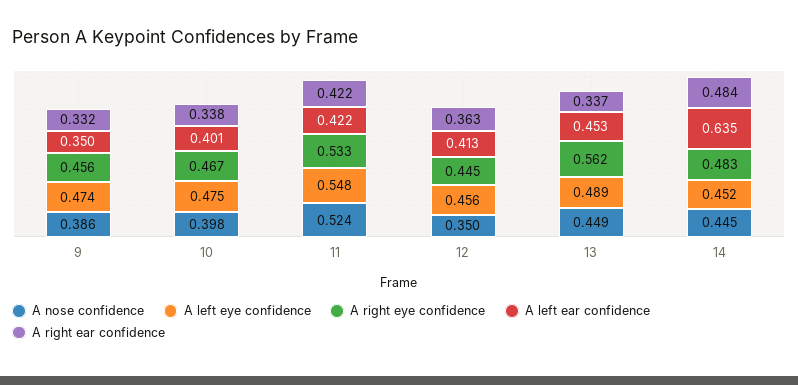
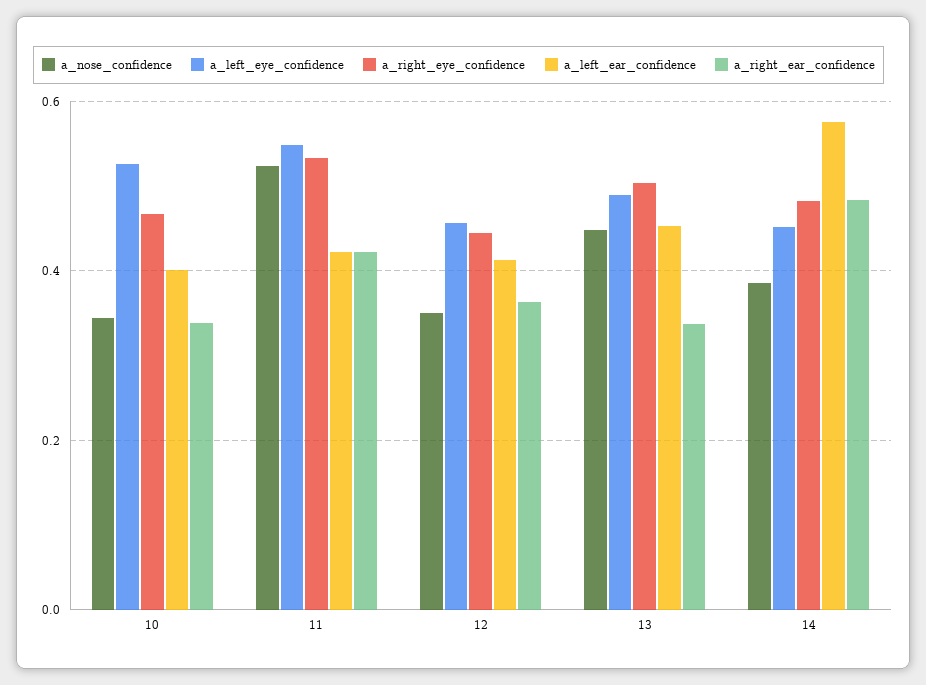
A nose confidence, 9: 0.386 -> none
A left eye confidence, 9: 0.474 -> none
A right eye confidence, 9: 0.456 -> none
A left ear confidence, 9: 0.35 -> none
A right ear confidence, 9: 0.332 -> none
A nose confidence, 10: 0.398 -> 0.34
A left eye confidence, 10: 0.475 -> 0.52
A right eye confidence, 13: 0.562 -> 0.5
A nose confidence, 14: 0.445 -> 0.38
A left ear confidence, 14: 0.635 -> 0.58

